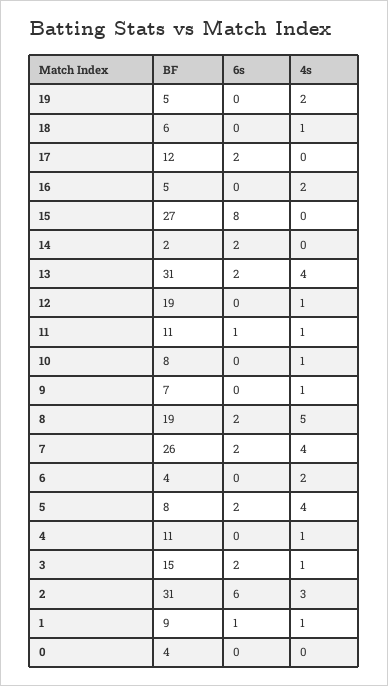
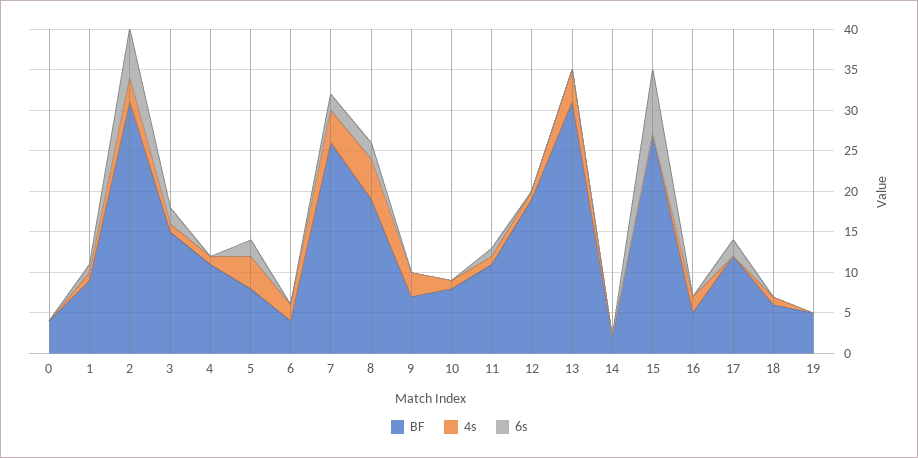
4s, 19: 2 -> 0
6s, 14: 2 -> 0
6s, 13: 2 -> 0
4s, 9: 1 -> 3

